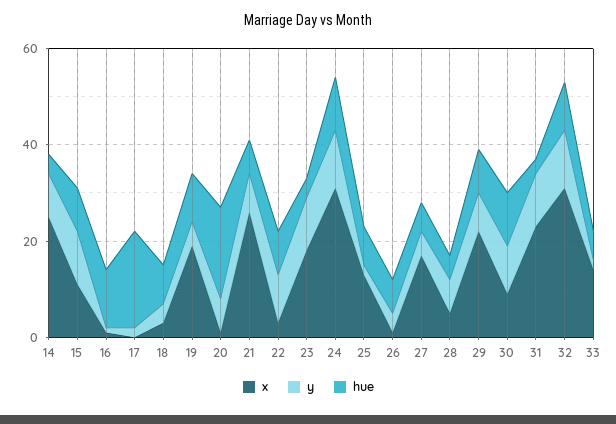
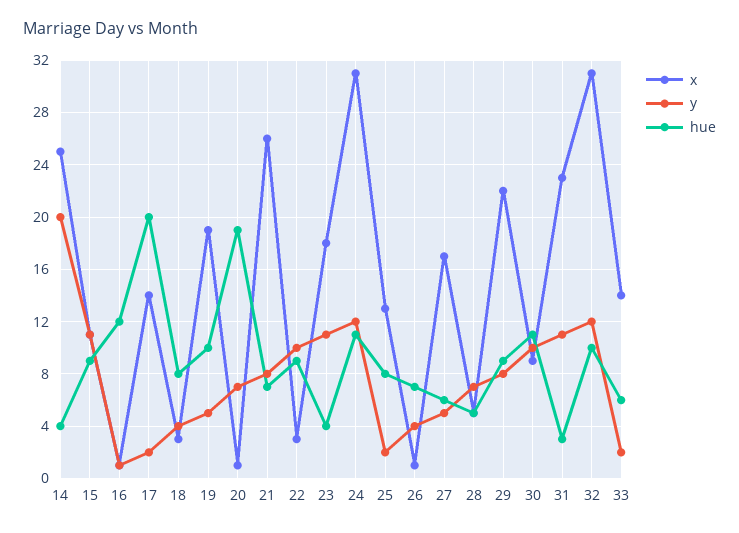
y, 14: 10 -> 20
x, 17: 0 -> 14

